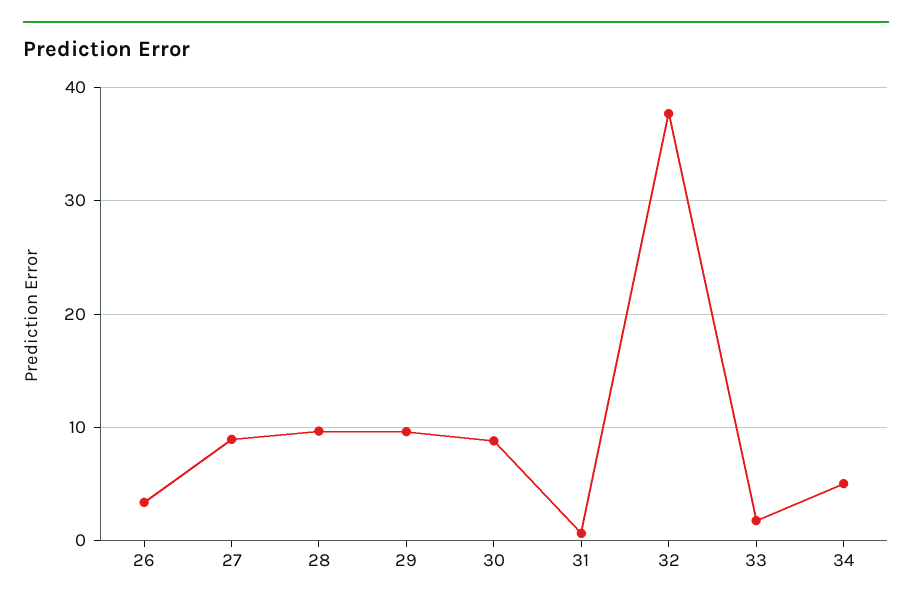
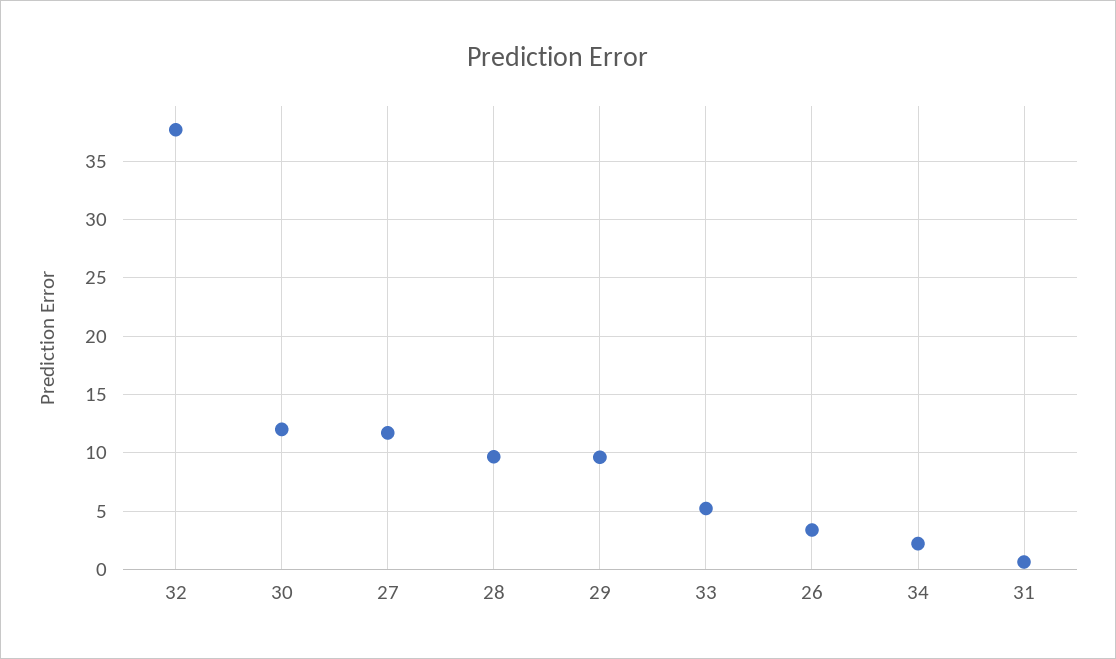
27: 9 -> 12
30: 9 -> 12
33: 2 -> 5
34: 5 -> 2

